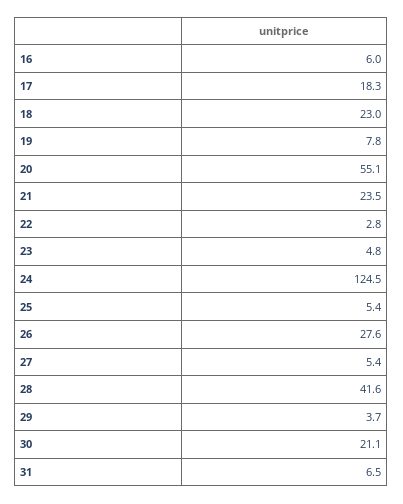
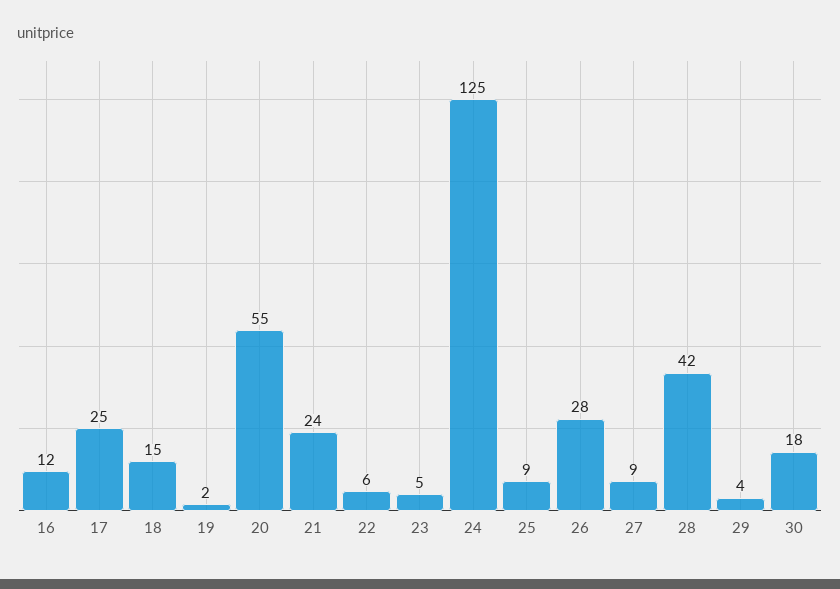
16: 6 -> 12
17: 18.3 -> 25
18: 23 -> 15
19: 7.8 -> 2
22: 2.8 -> 6
25: 5.4 -> 9
27: 5.4 -> 9
30: 21.1 -> 18
31: 6.5 -> none

